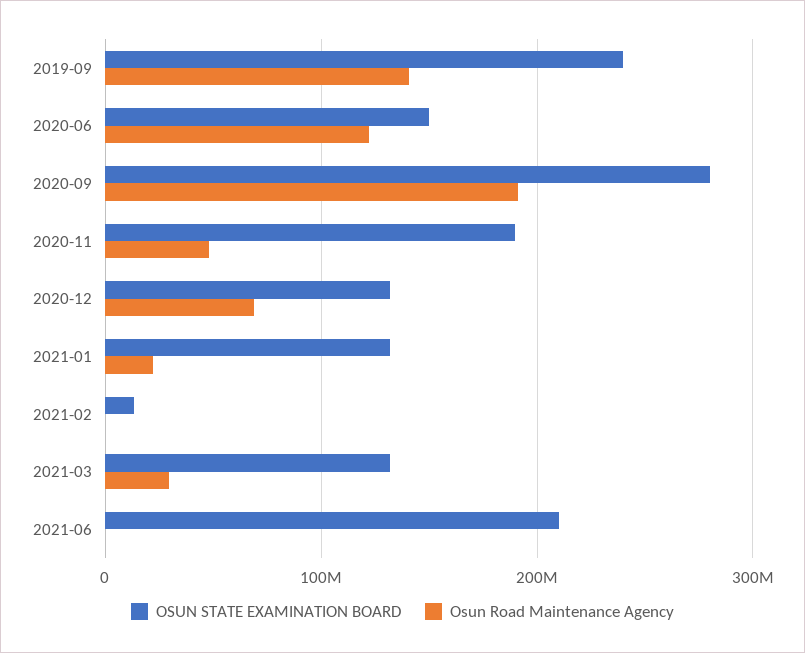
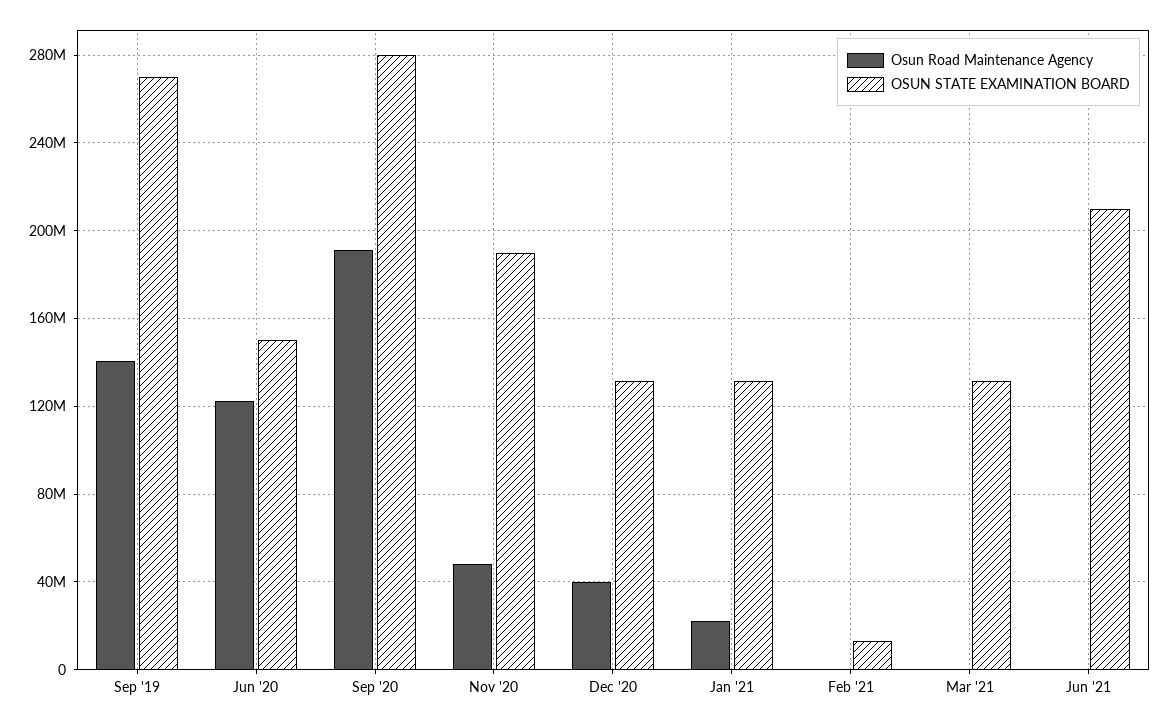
OSUN STATE EXAMINATION BOARD, 2019-09: 240000000 -> 270000000
Osun Road Maintenance Agency, 2020-12: 70000000 -> 40000000
Osun Road Maintenance Agency, 2021-03: 30000000 -> 0

